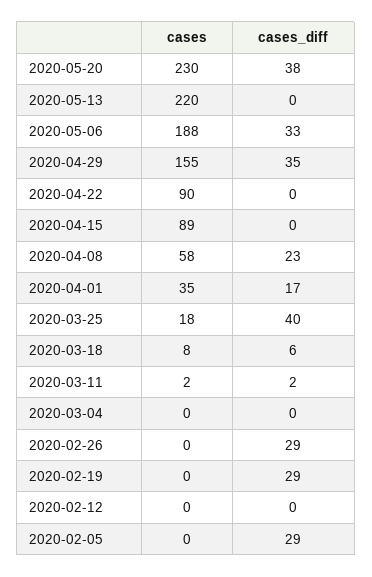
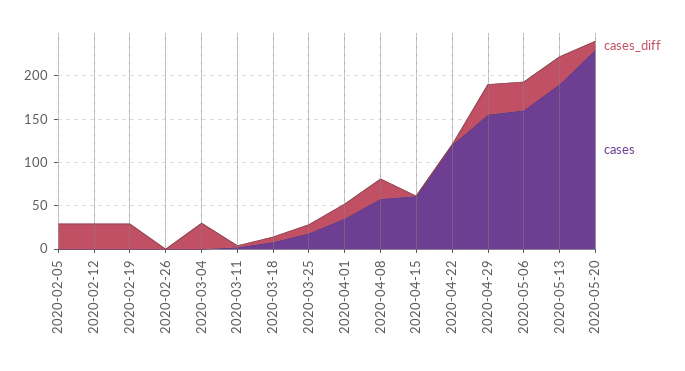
cases_diff, 2020-05-20: 38 -> 10
cases, 2020-05-13: 220 -> 190
cases_diff, 2020-05-13: 0 -> 30
cases, 2020-05-06: 188 -> 160
cases, 2020-04-22: 90 -> 120
cases, 2020-04-15: 89 -> 60
cases_diff, 2020-03-25: 40 -> 10
cases_diff, 2020-03-04: 0 -> 30
cases_diff, 2020-02-26: 29 -> 0
cases_diff, 2020-02-12: 0 -> 30

